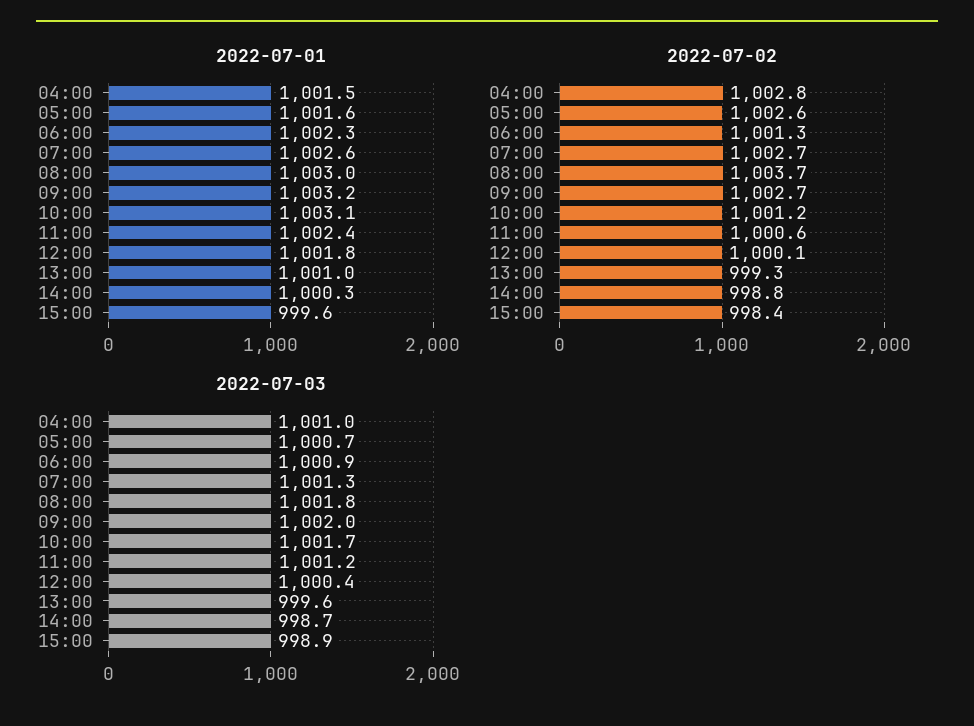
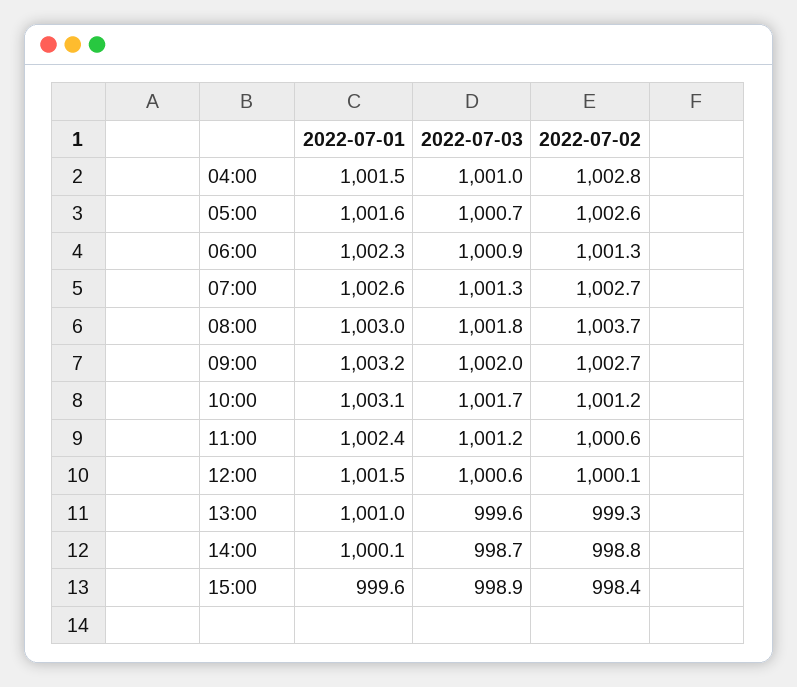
2022-07-01, 12:00: 1001.8 -> 1001.5
2022-07-01, 14:00: 1000.3 -> 1000.1
2022-07-03, 12:00: 1000.4 -> 1000.6

